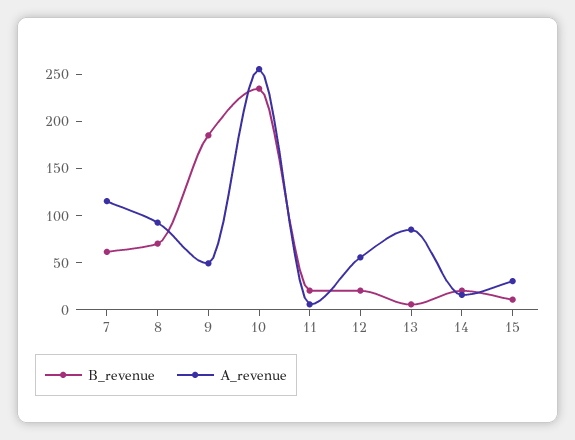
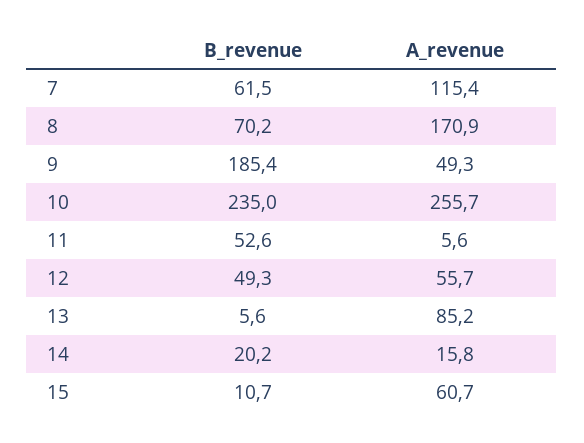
A_revenue, 8: 90 -> 170.9
B_revenue, 11: 20 -> 52.6
B_revenue, 12: 20 -> 49.3
A_revenue, 15: 30 -> 60.7

